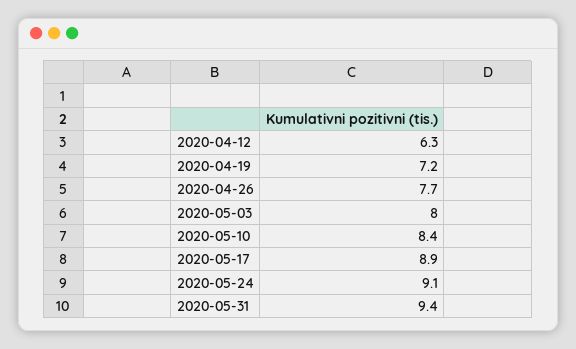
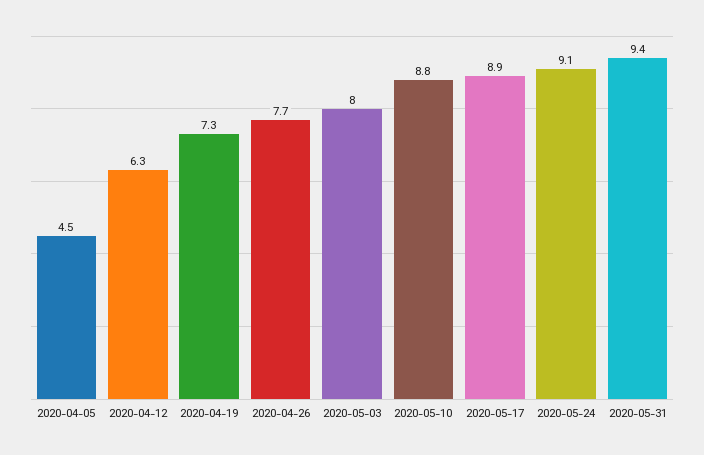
2020-04-19: 7.2 -> 7.3
2020-05-10: 8.4 -> 8.8
2020-04-05: none -> 4.5

